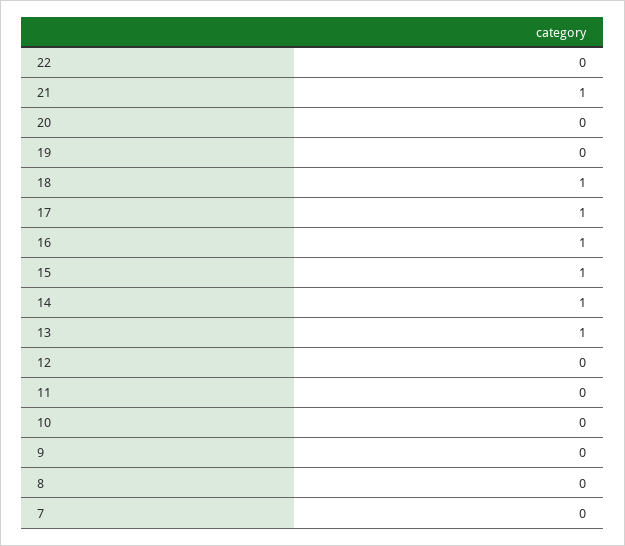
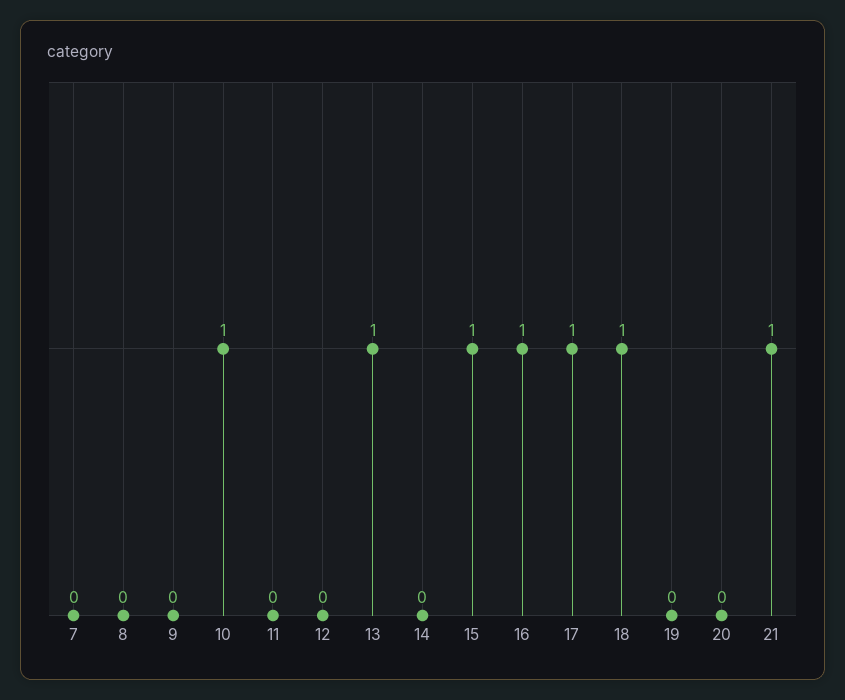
22: 0 -> none
14: 1 -> 0
10: 0 -> 1

